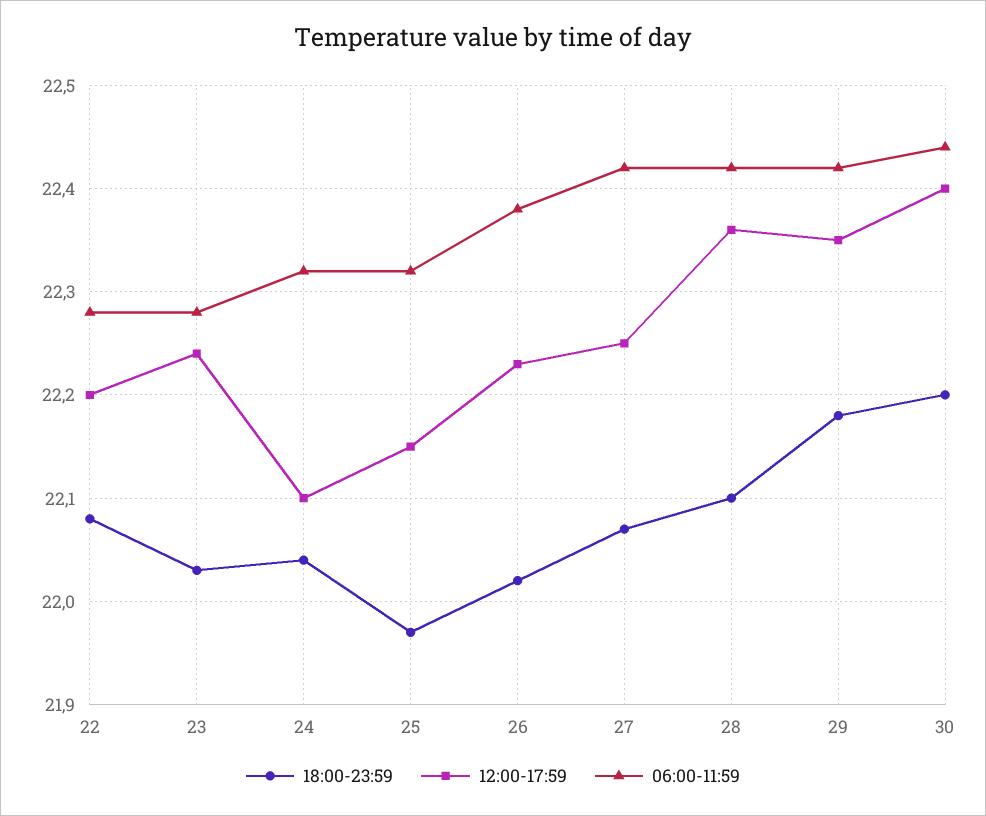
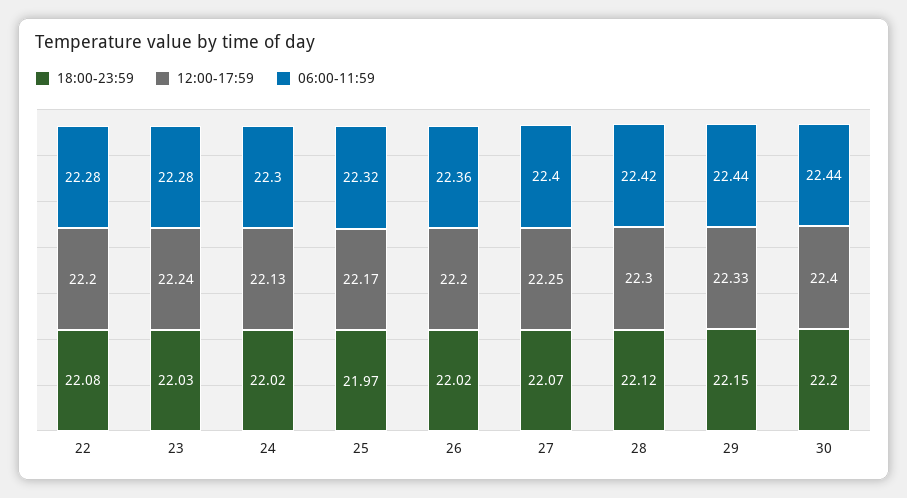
18:00-23:59, 24: 22.04 -> 22.02
12:00-17:59, 24: 22.1 -> 22.13
06:00-11:59, 24: 22.32 -> 22.3
12:00-17:59, 25: 22.15 -> 22.17
12:00-17:59, 26: 22.23 -> 22.2
06:00-11:59, 26: 22.38 -> 22.36
06:00-11:59, 27: 22.42 -> 22.4
18:00-23:59, 28: 22.1 -> 22.12
12:00-17:59, 28: 22.36 -> 22.3
18:00-23:59, 29: 22.18 -> 22.15
12:00-17:59, 29: 22.35 -> 22.33
06:00-11:59, 29: 22.42 -> 22.44

